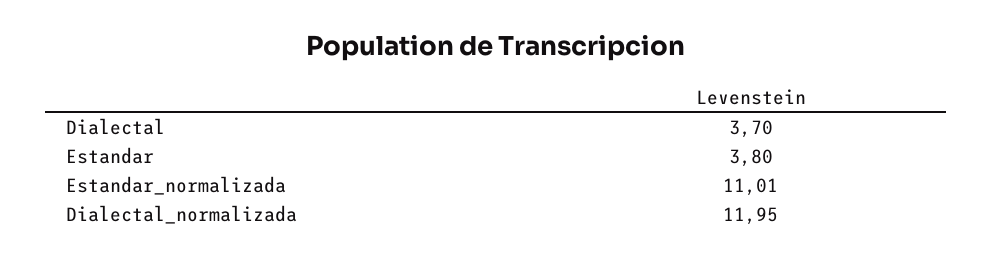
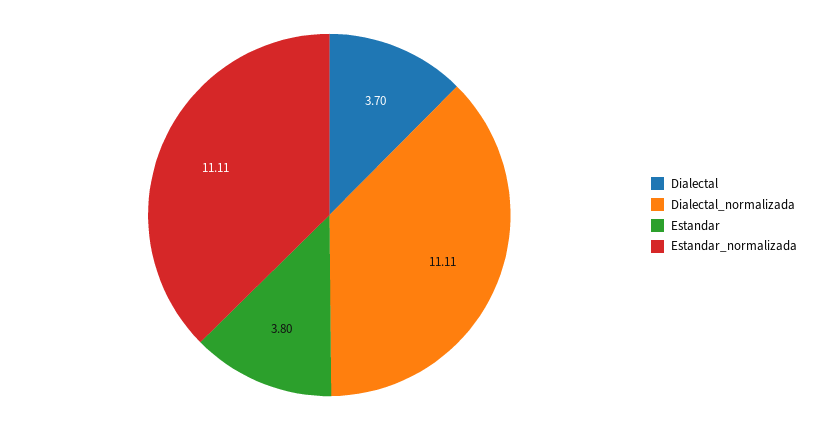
Estandar_normalizada: 11.01 -> 11.11
Dialectal_normalizada: 11.95 -> 11.11

